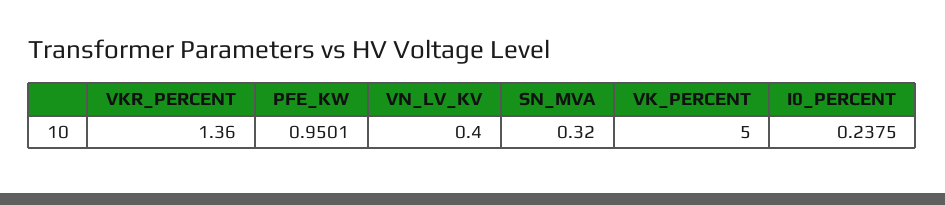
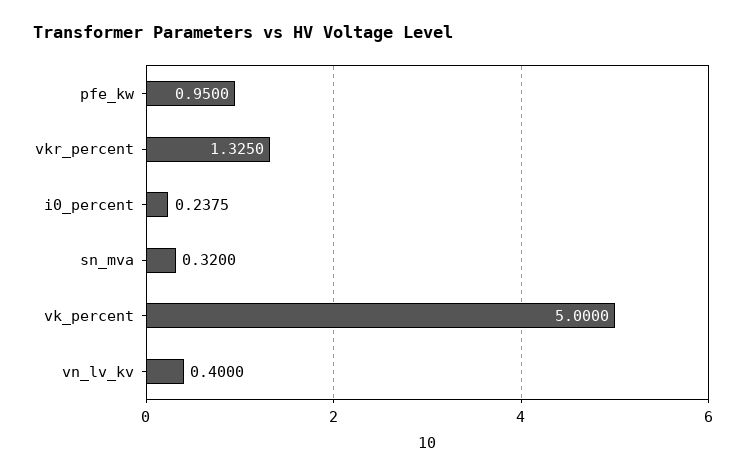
VKR_PERCENT: 1.36 -> 1.325
PFE_KW: 0.9501 -> 0.95

